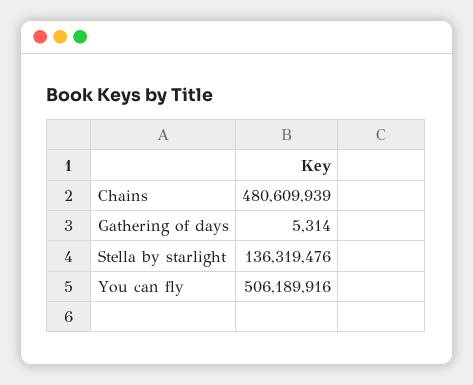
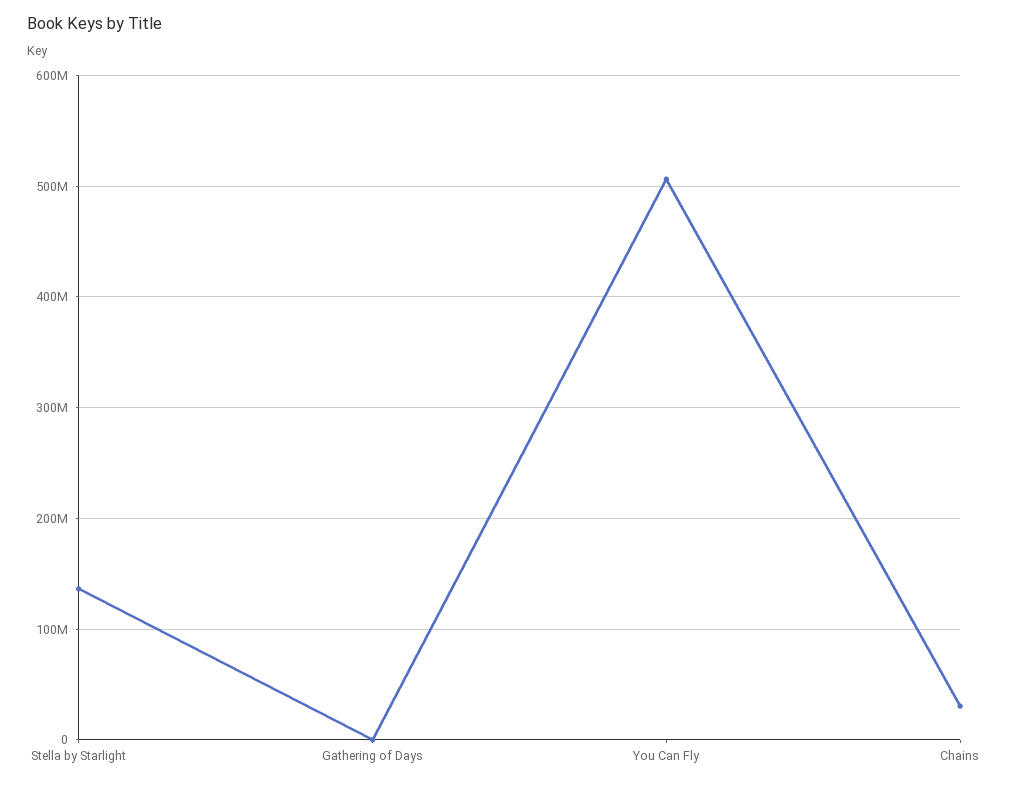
Chains: 480609939 -> 30000000

